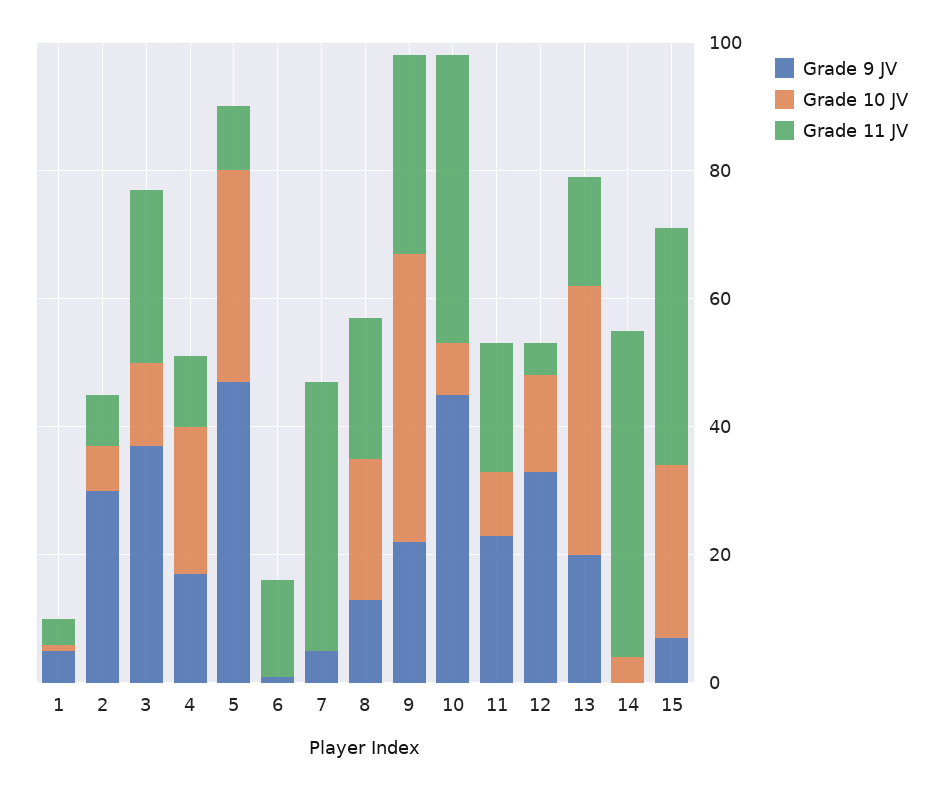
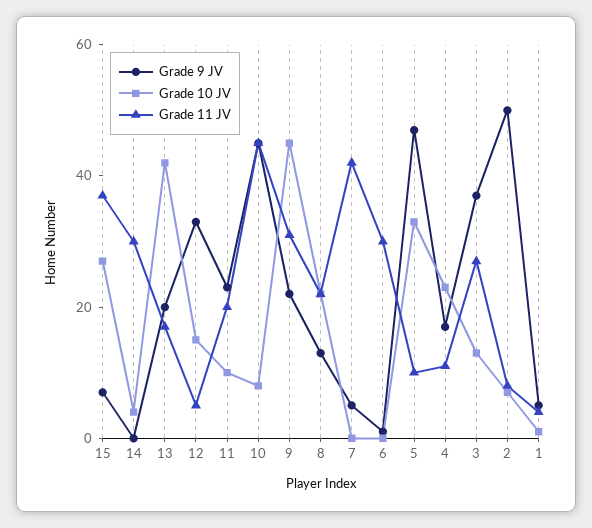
Grade 9 JV, 2: 30 -> 50
Grade 11 JV, 6: 15 -> 30
Grade 11 JV, 14: 50 -> 30

